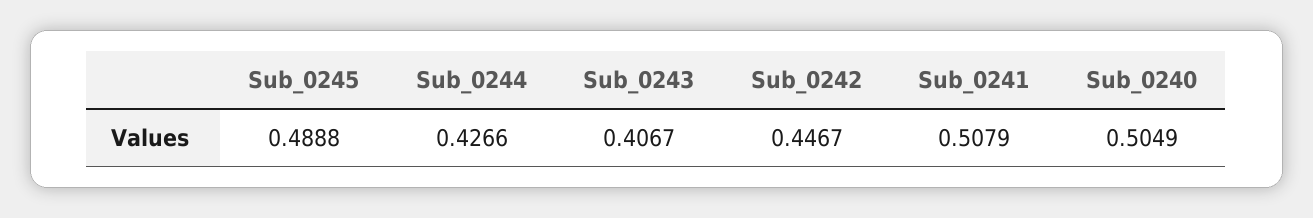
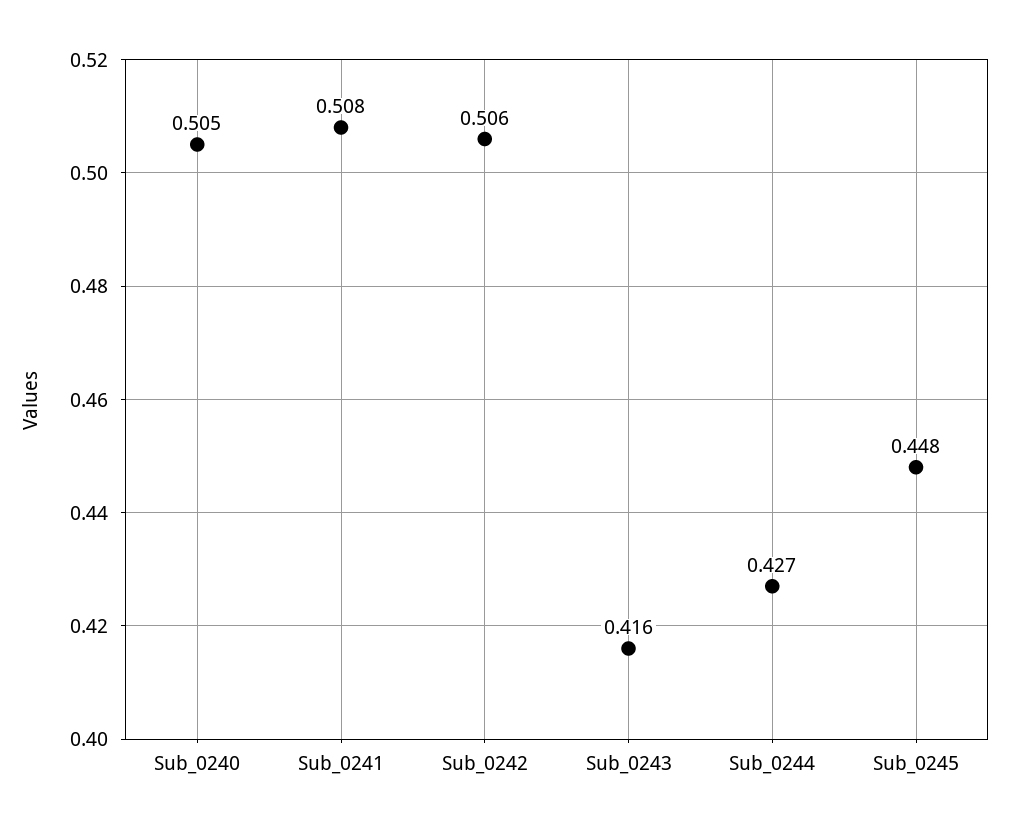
Sub_0245: 0.4888 -> 0.448
Sub_0243: 0.4067 -> 0.416
Sub_0242: 0.4467 -> 0.506

